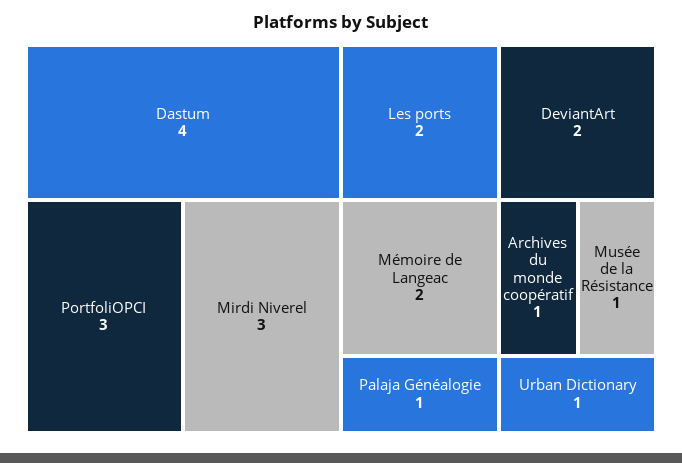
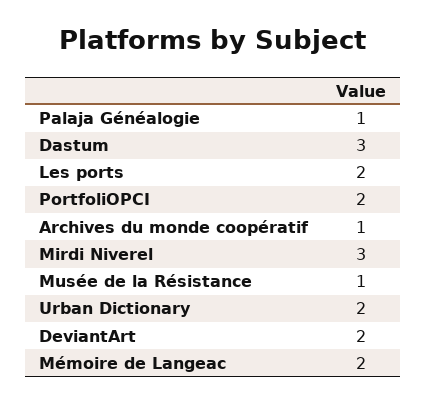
Dastum: 4 -> 3
PortfoliOPCI: 3 -> 2
Urban Dictionary: 1 -> 2

